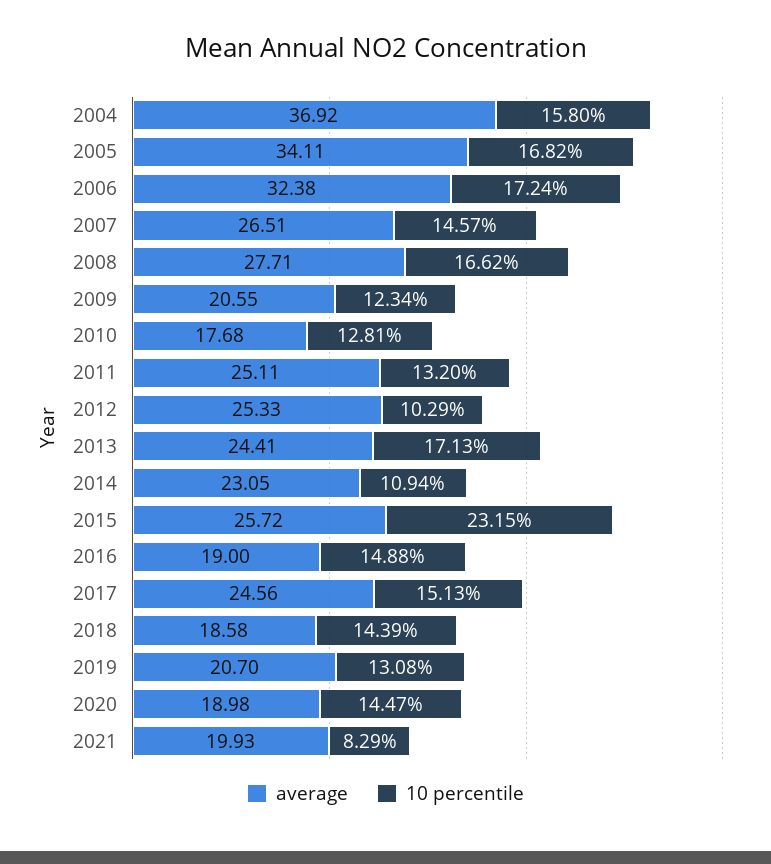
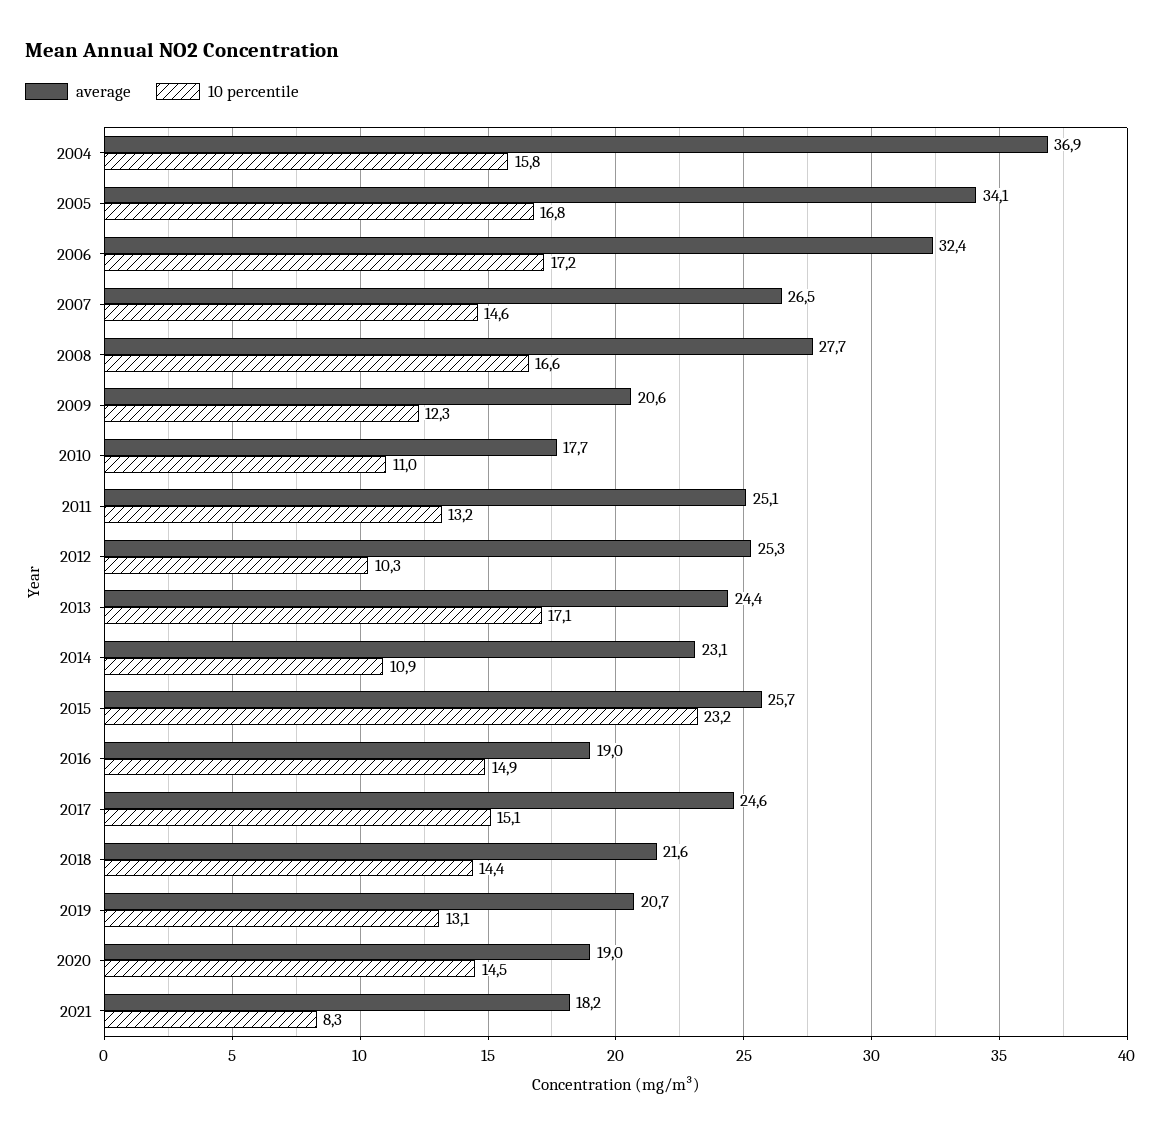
10 percentile, 2010: 12.81 -> 11
average, 2018: 18.58 -> 21.6
average, 2021: 19.93 -> 18.2

